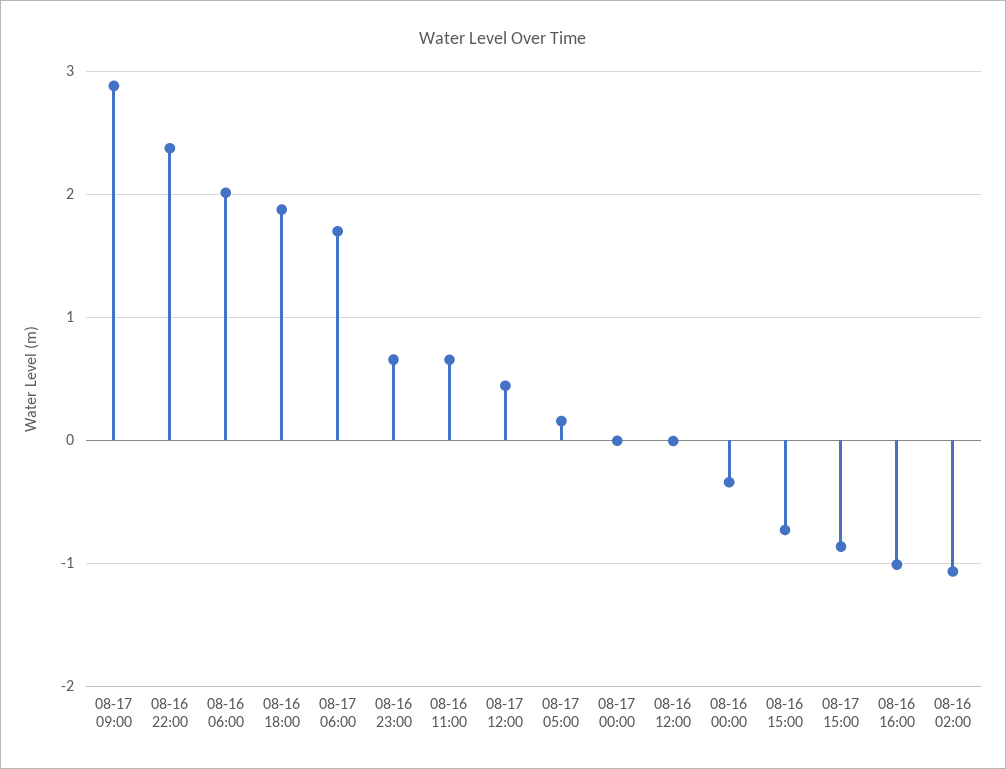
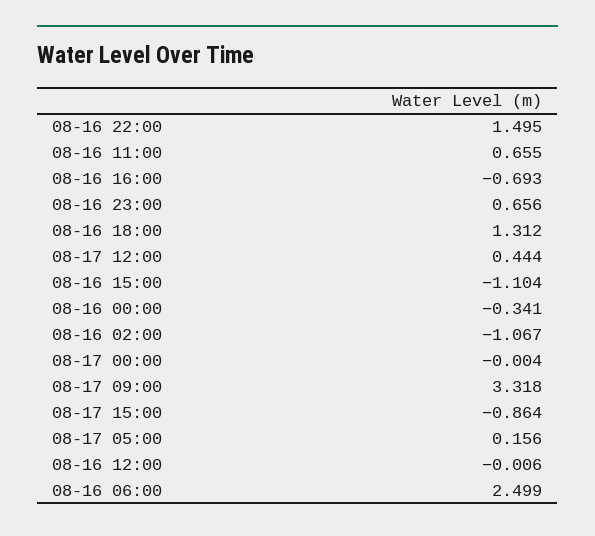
08-17 09:00: 2.9 -> 3.318
08-16 22:00: 2.4 -> 1.495
08-16 06:00: 2 -> 2.499
08-16 18:00: 1.9 -> 1.312
08-17 06:00: 1.7 -> none
08-16 15:00: -0.7 -> -1.104
08-16 16:00: -1 -> -0.693

